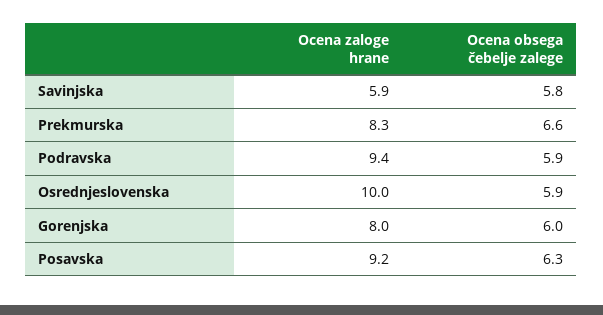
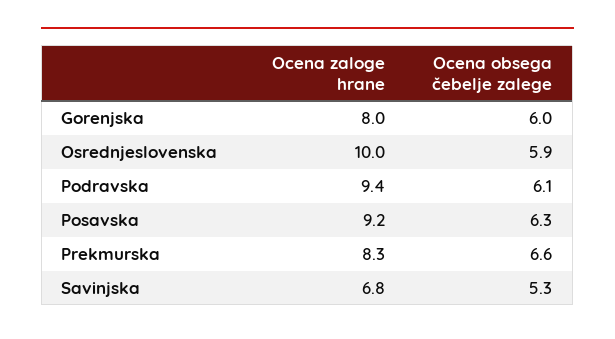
Ocena zaloge hrane, Savinjska: 5.9 -> 6.8
Ocena obsega čebelje zalege, Savinjska: 5.8 -> 5.3
Ocena obsega čebelje zalege, Podravska: 5.9 -> 6.1

